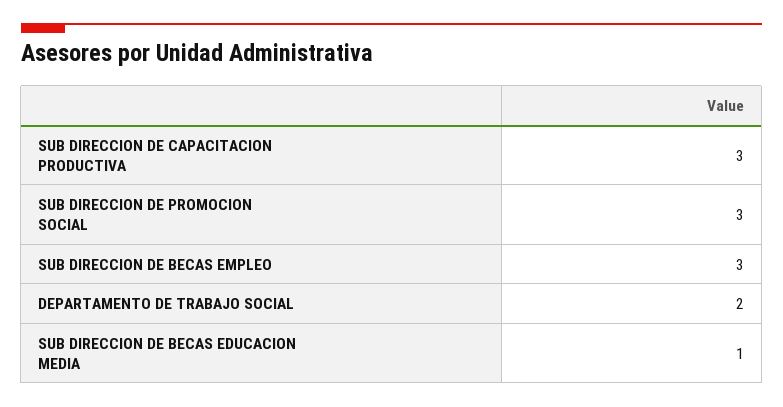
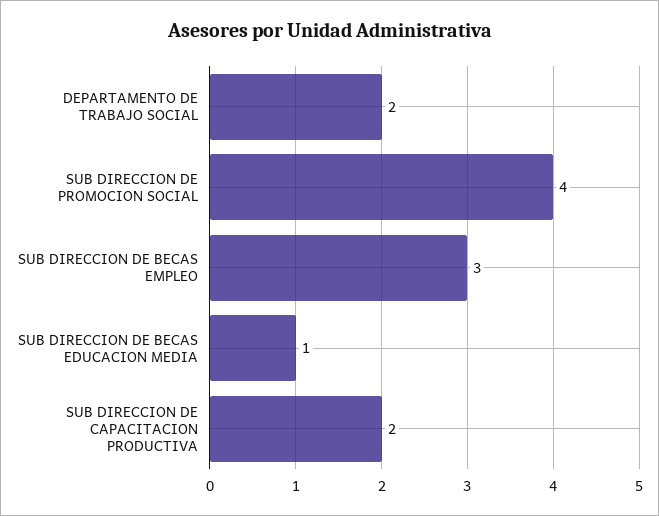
SUB DIRECCION DE CAPACITACION PRODUCTIVA: 3 -> 2
SUB DIRECCION DE PROMOCION SOCIAL: 3 -> 4

